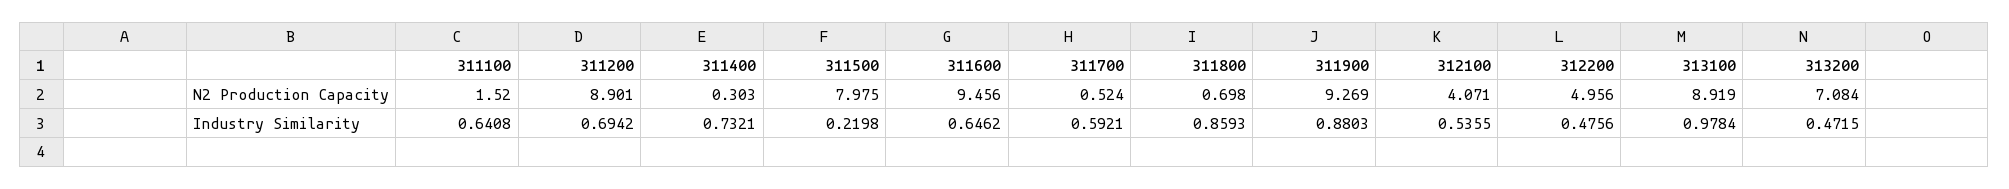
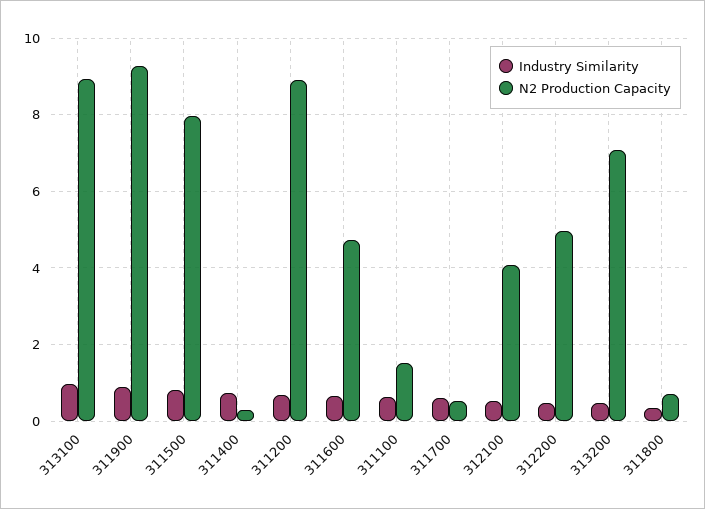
N2 Production Capacity, 311600: 9.456 -> 4.8
Industry Similarity, 311500: 0.2198 -> 0.8
Industry Similarity, 311800: 0.8593 -> 0.4

